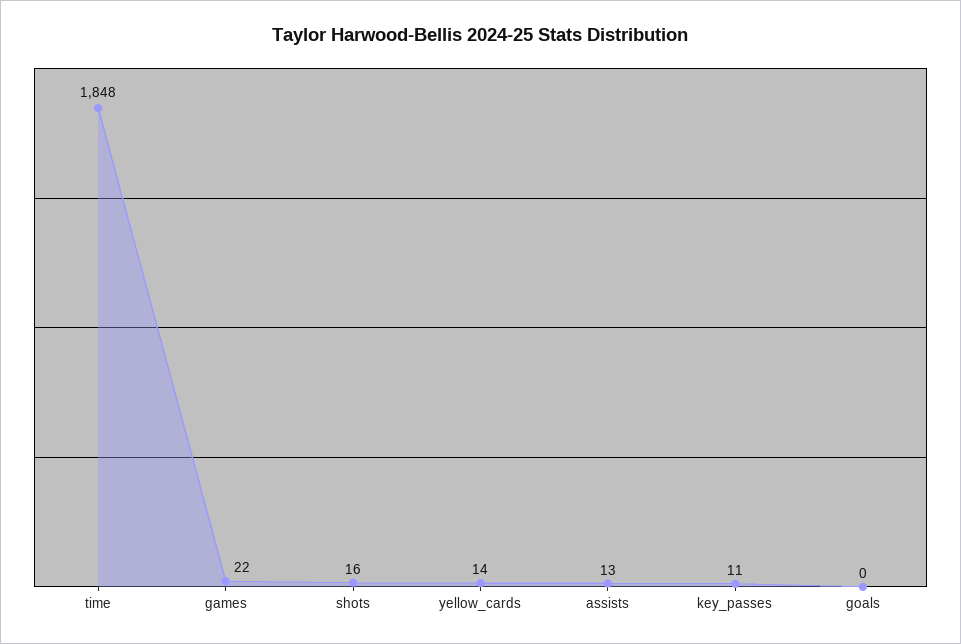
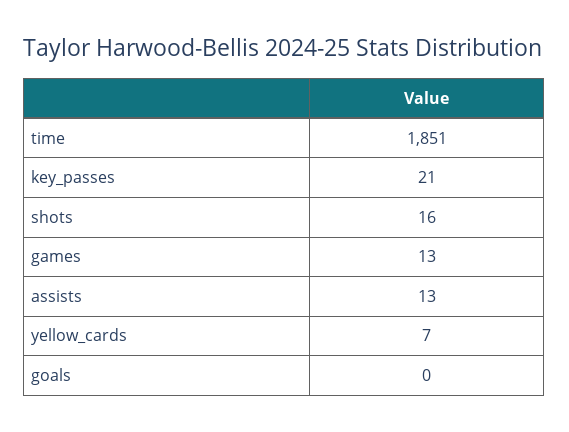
time: 1848 -> 1851
games: 22 -> 13
yellow_cards: 14 -> 7
key_passes: 11 -> 21

